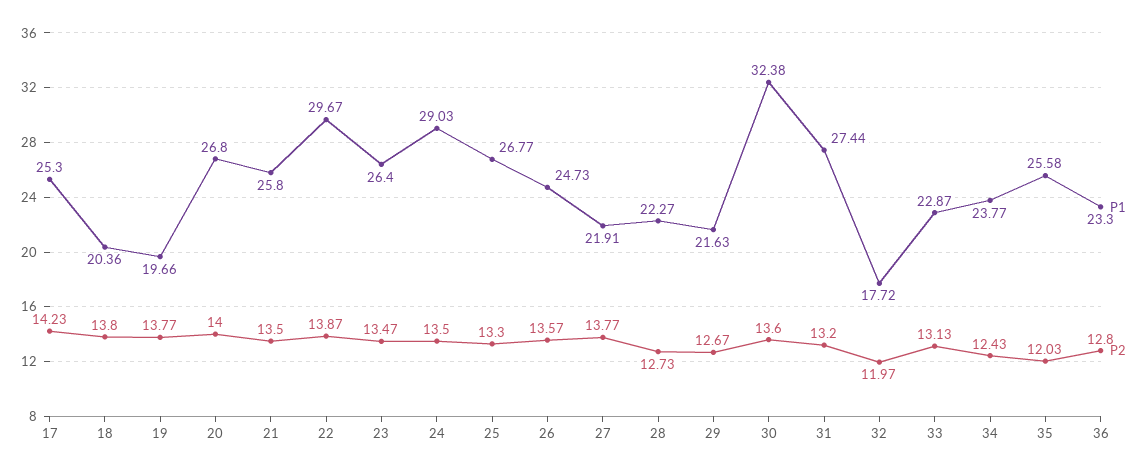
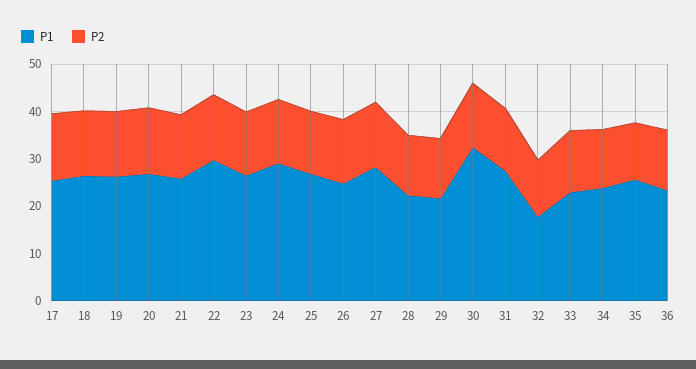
P1, 18: 20.36 -> 26
P1, 19: 19.66 -> 26
P1, 27: 21.91 -> 28

